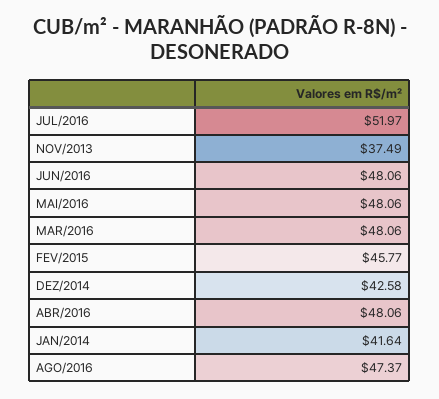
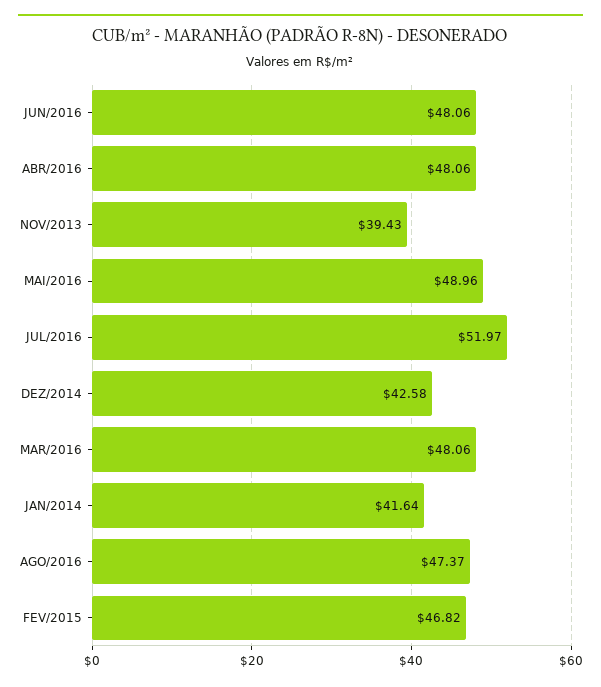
NOV/2013: 37.49 -> 39.43
MAI/2016: 48.06 -> 48.96
FEV/2015: 45.77 -> 46.82

